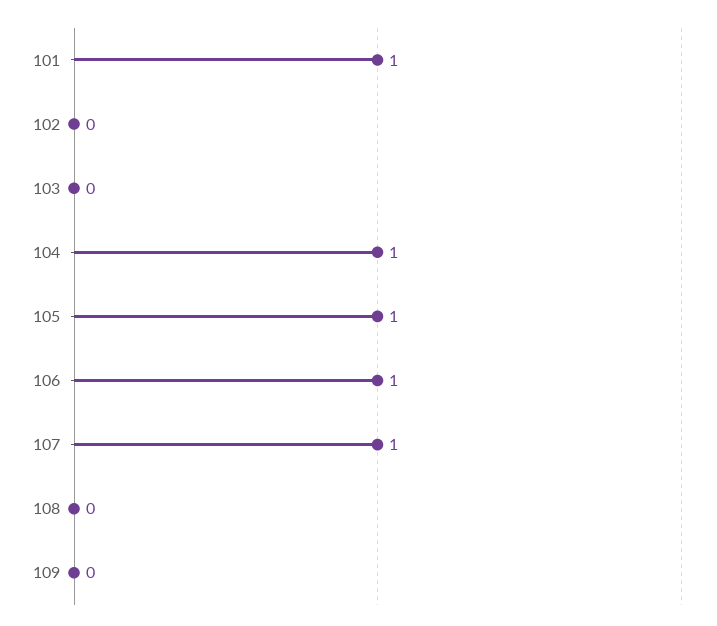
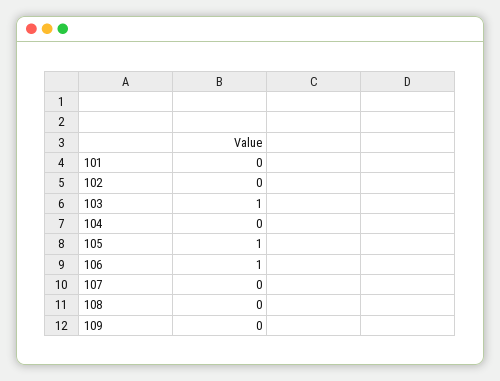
101: 1 -> 0
103: 0 -> 1
104: 1 -> 0
107: 1 -> 0

